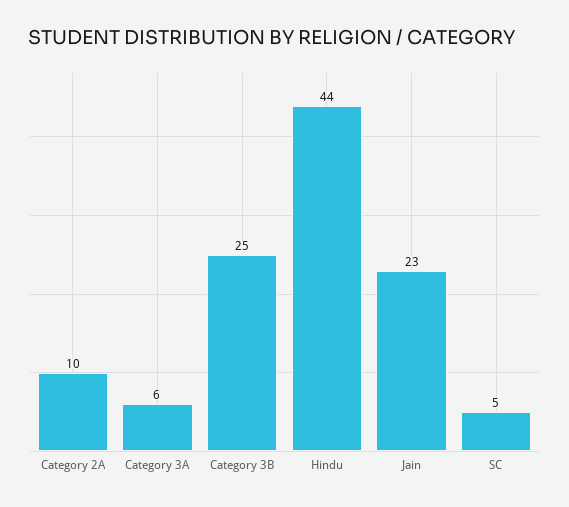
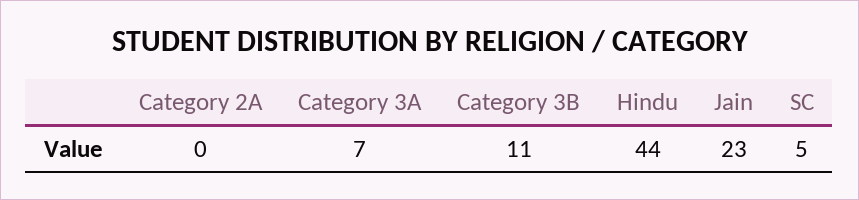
Category 2A: 10 -> 0
Category 3A: 6 -> 7
Category 3B: 25 -> 11

